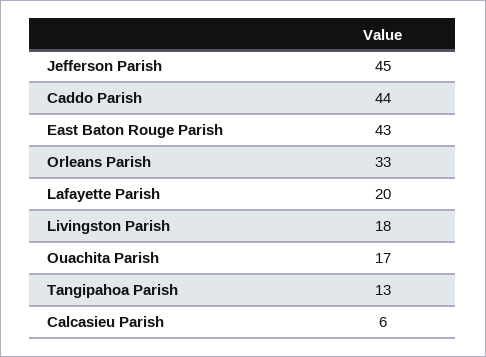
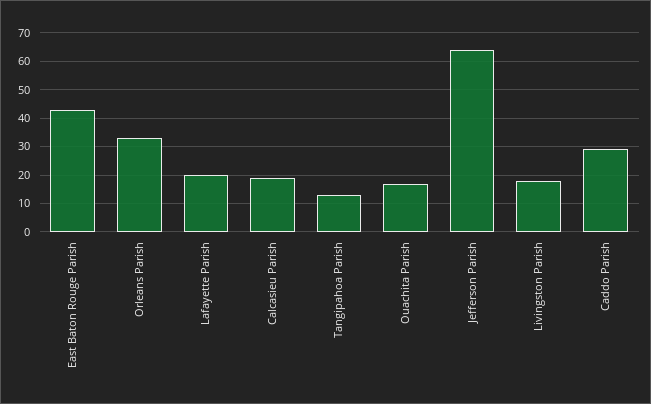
Jefferson Parish: 45 -> 65
Caddo Parish: 44 -> 30
Calcasieu Parish: 6 -> 20

